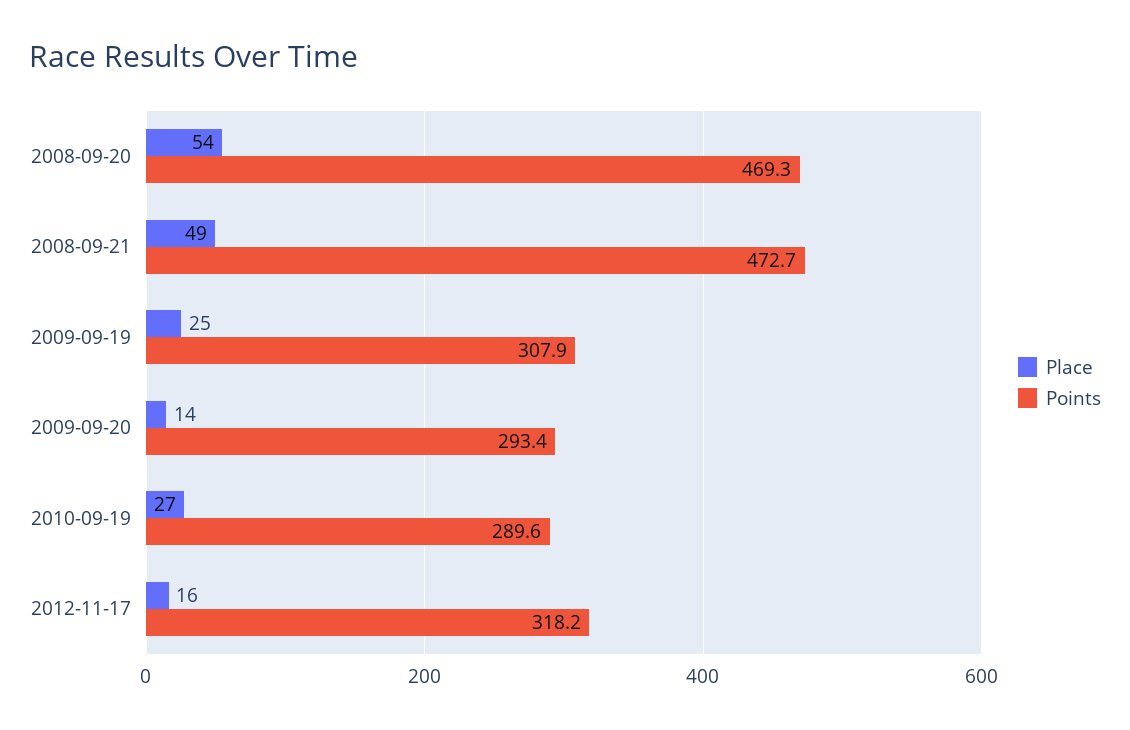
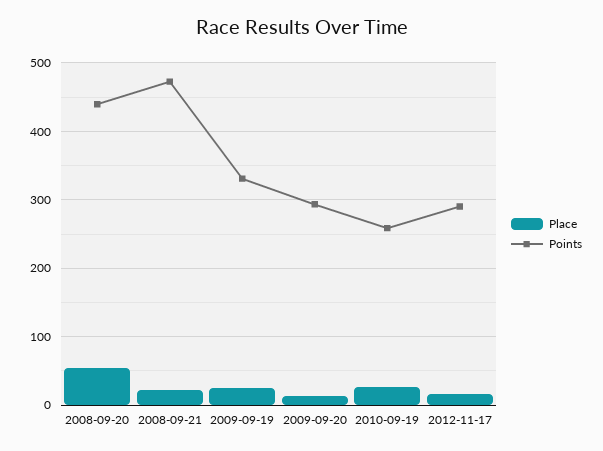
Points, 2008-09-20: 469.3 -> 440
Place, 2008-09-21: 49 -> 20
Points, 2009-09-19: 307.9 -> 330
Points, 2010-09-19: 289.6 -> 260
Points, 2012-11-17: 318.2 -> 290

